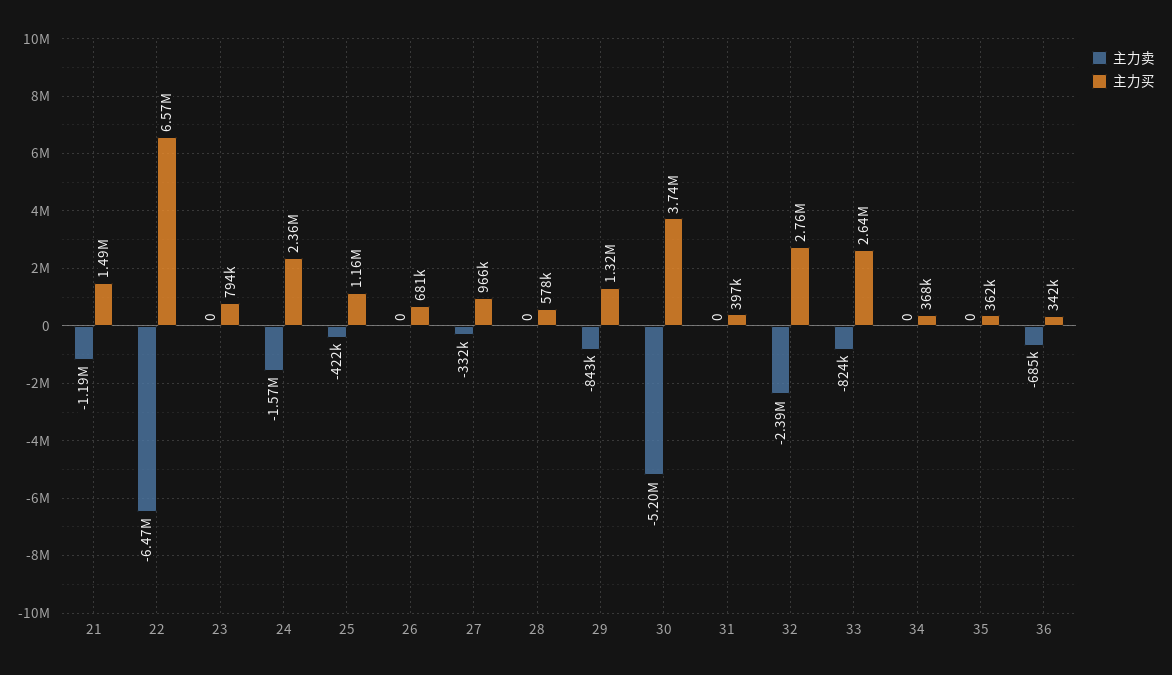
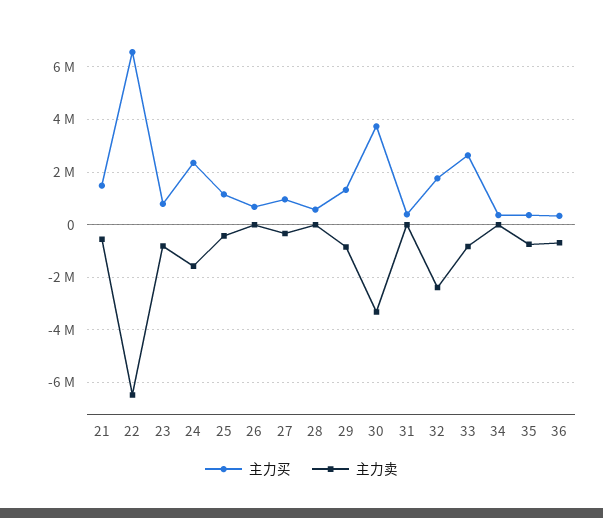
主力卖, 21: -1190000 -> -500000
主力卖, 23: 0 -> -750000
主力卖, 30: -5200000 -> -3250000
主力买, 32: 2760000 -> 1750000
主力卖, 35: 0 -> -750000

